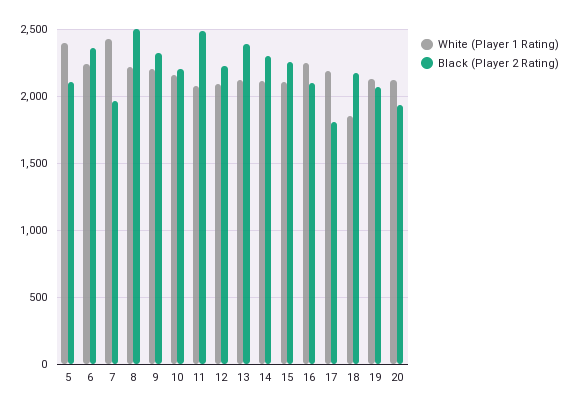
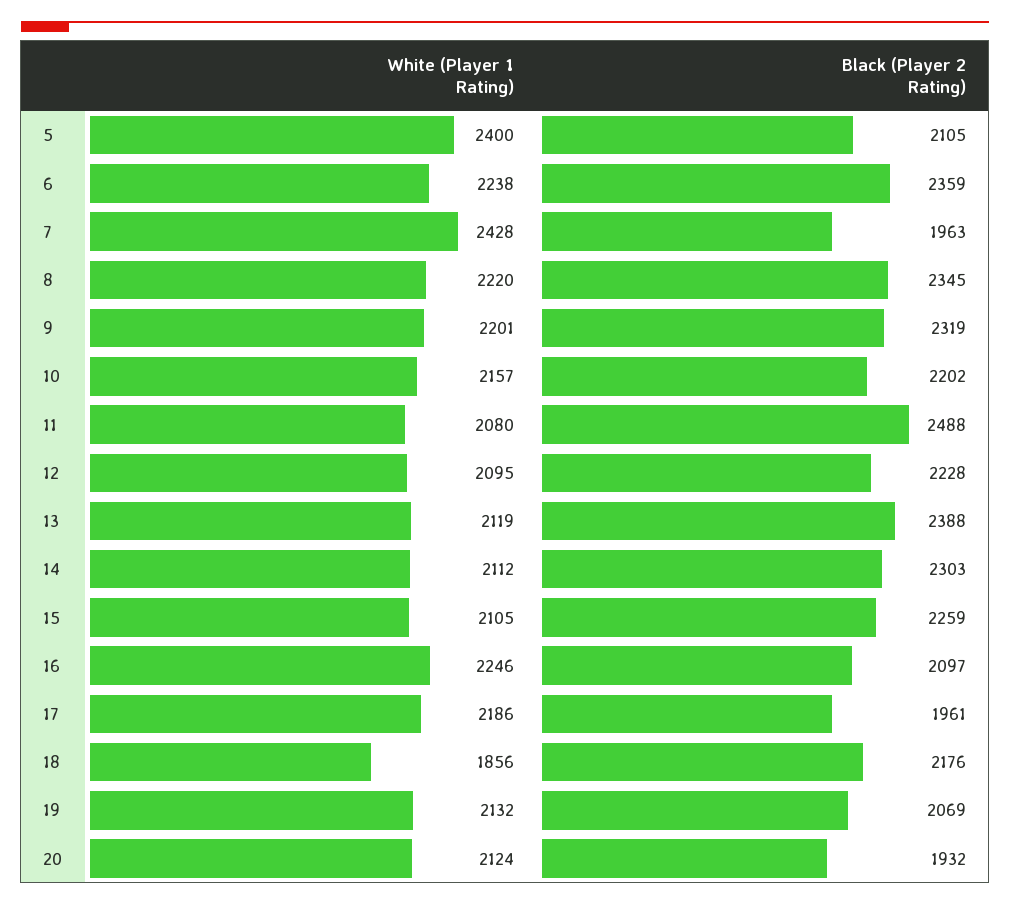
Black (Player 2 Rating), 8: 2500 -> 2345
Black (Player 2 Rating), 17: 1800 -> 1961

